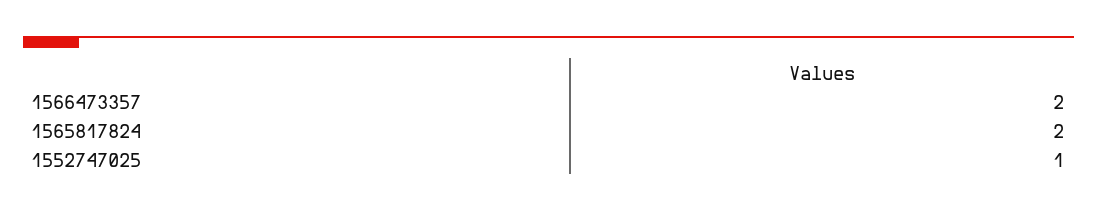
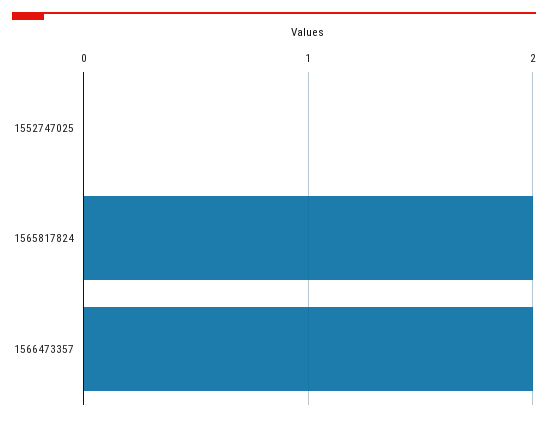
1552747025: 1 -> 0

